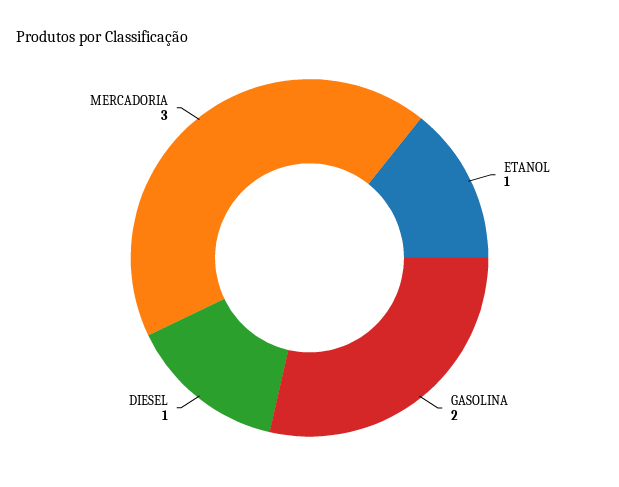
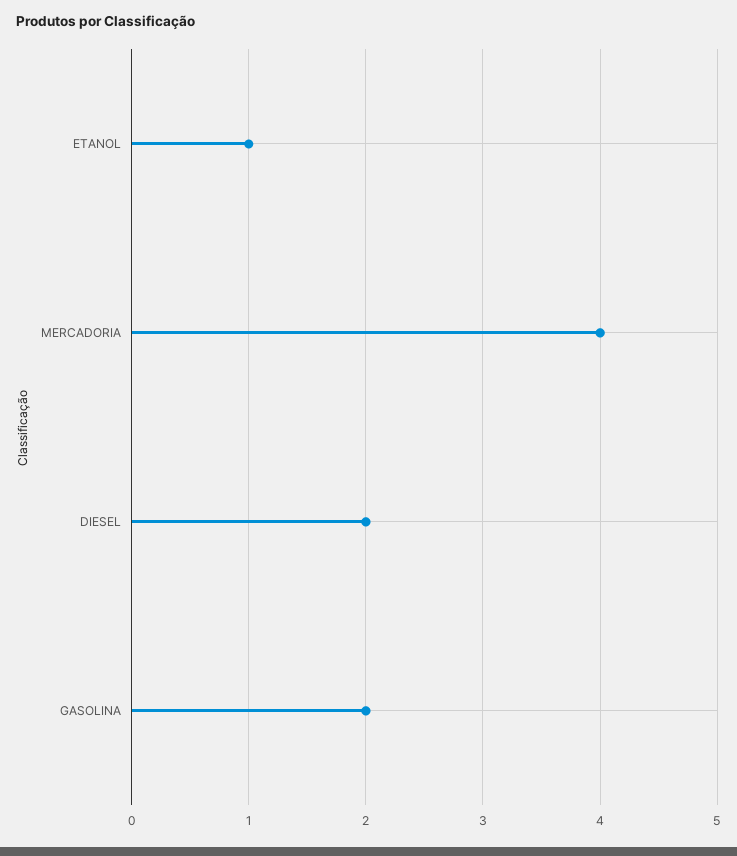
DIESEL: 1 -> 2
MERCADORIA: 3 -> 4

